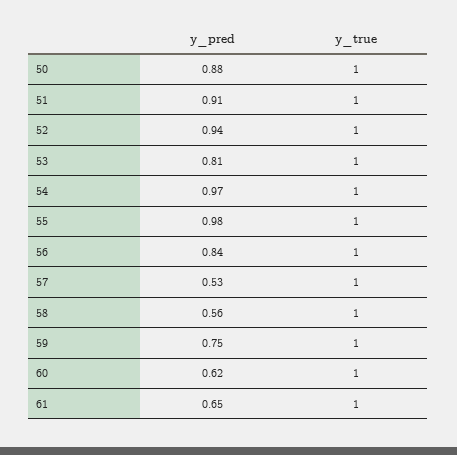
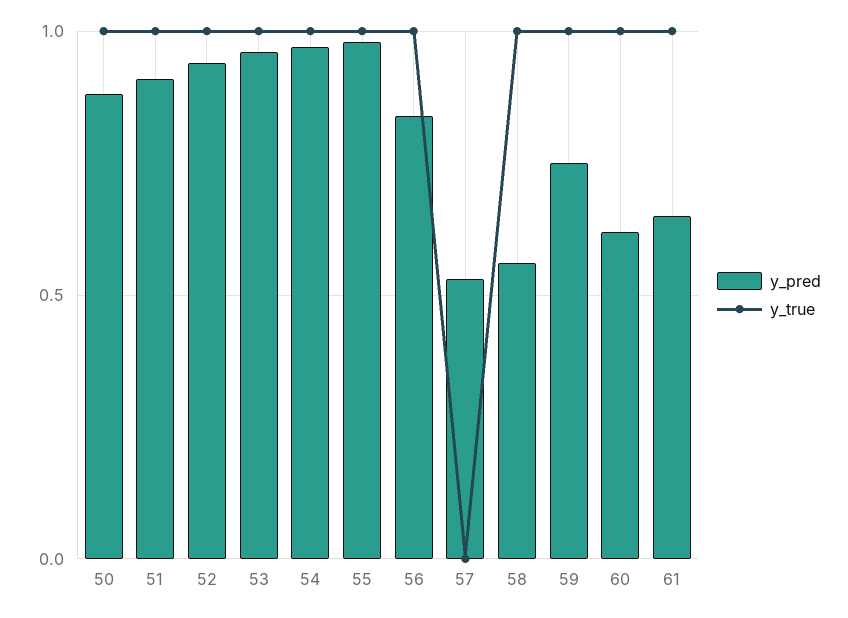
y_pred, 53: 0.81 -> 0.95
y_true, 57: 1 -> 0

